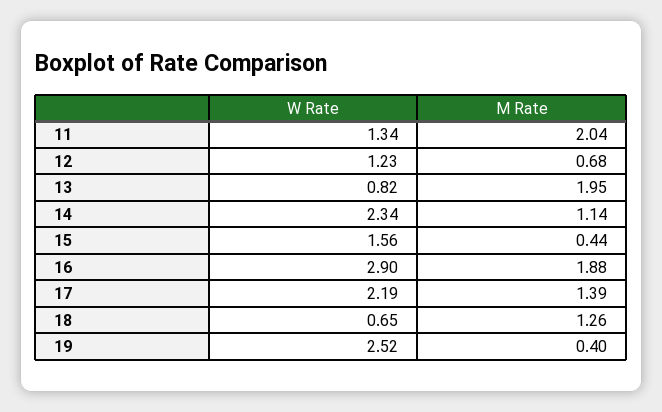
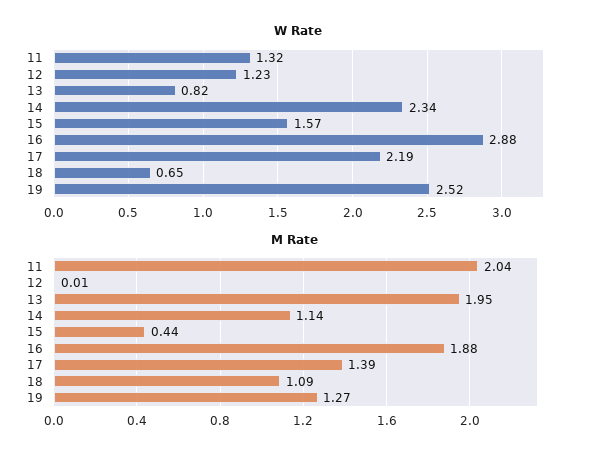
W Rate, 11: 1.34 -> 1.32
M Rate, 12: 0.68 -> 0.01
W Rate, 15: 1.56 -> 1.57
W Rate, 16: 2.9 -> 2.88
M Rate, 18: 1.26 -> 1.09
M Rate, 19: 0.4 -> 1.27

